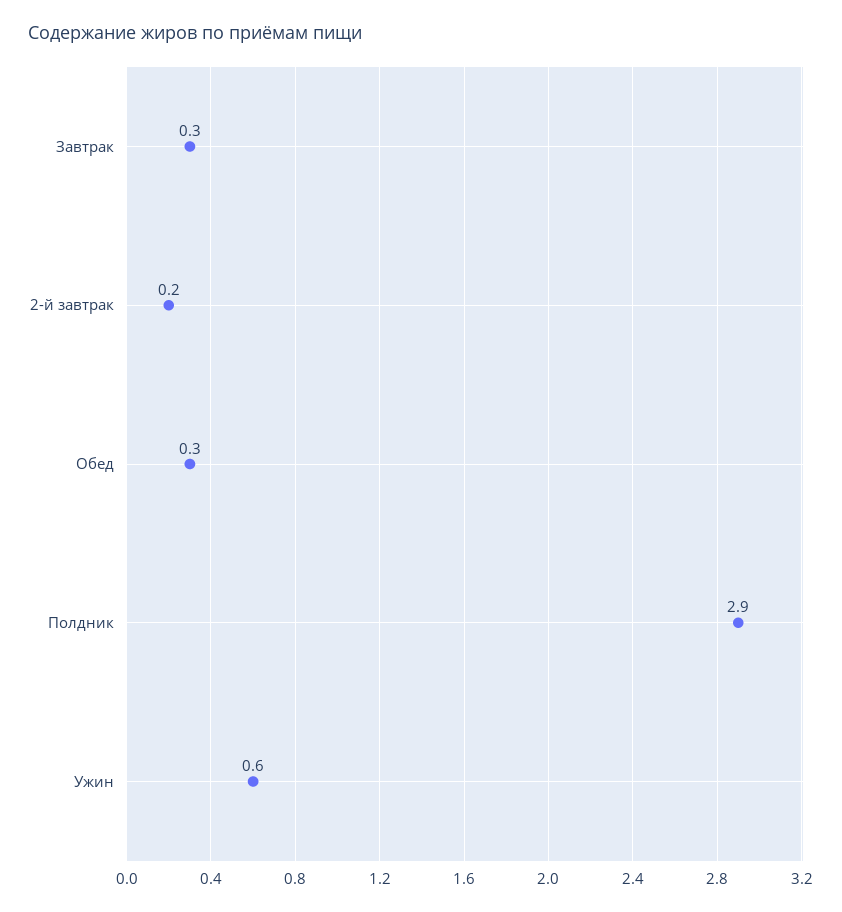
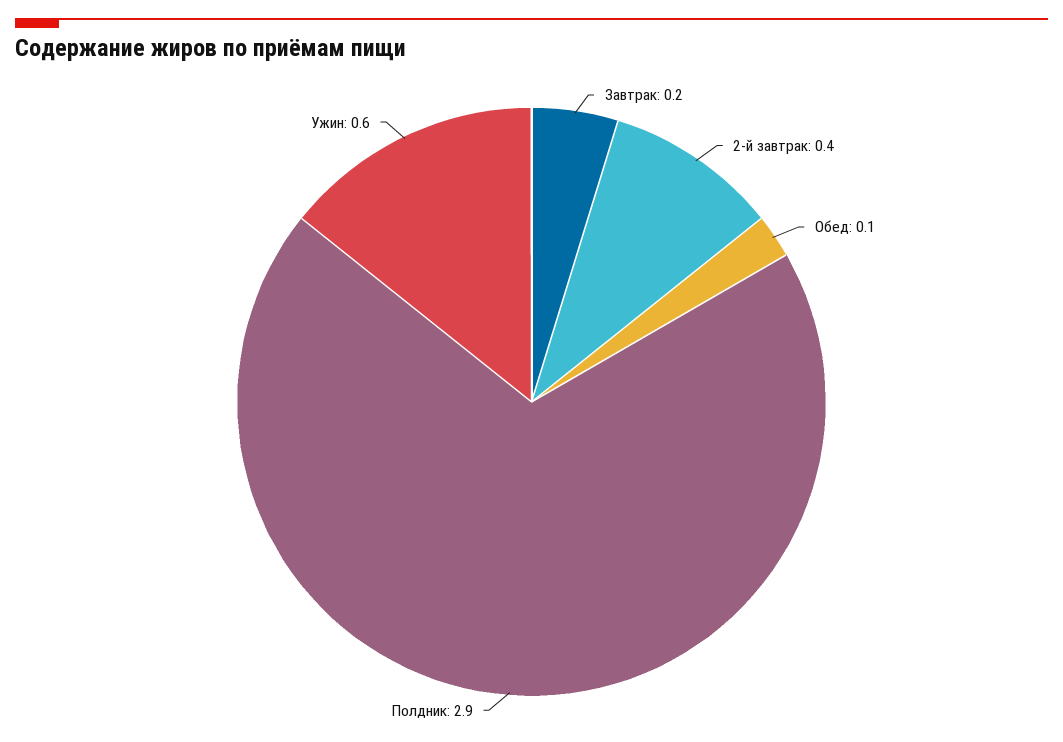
Завтрак: 0.3 -> 0.2
2-й завтрак: 0.2 -> 0.4
Обед: 0.3 -> 0.1

